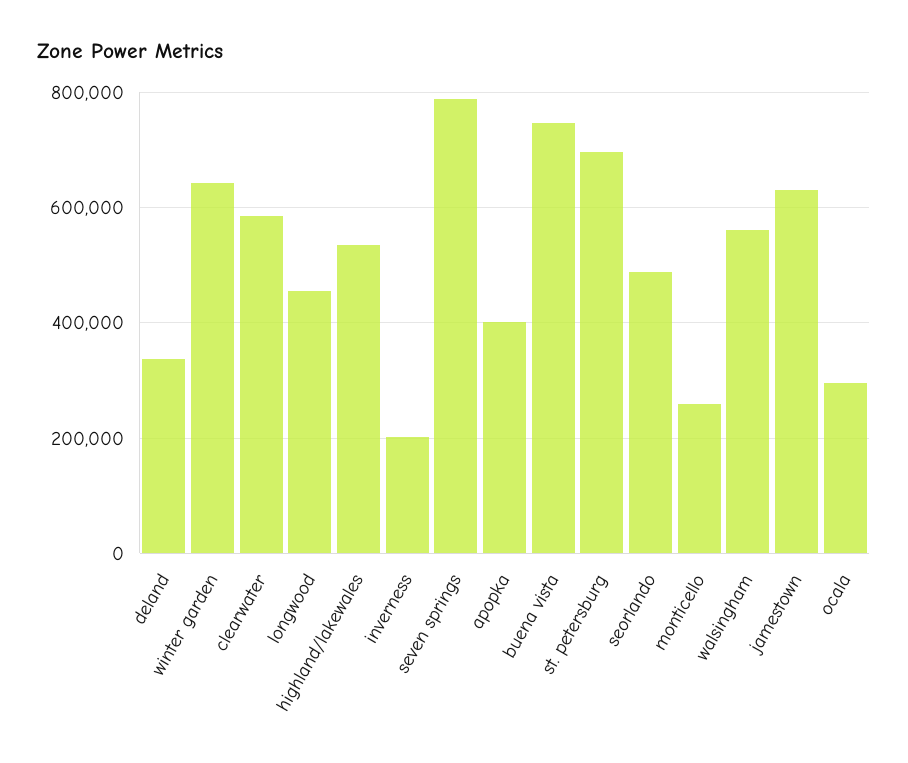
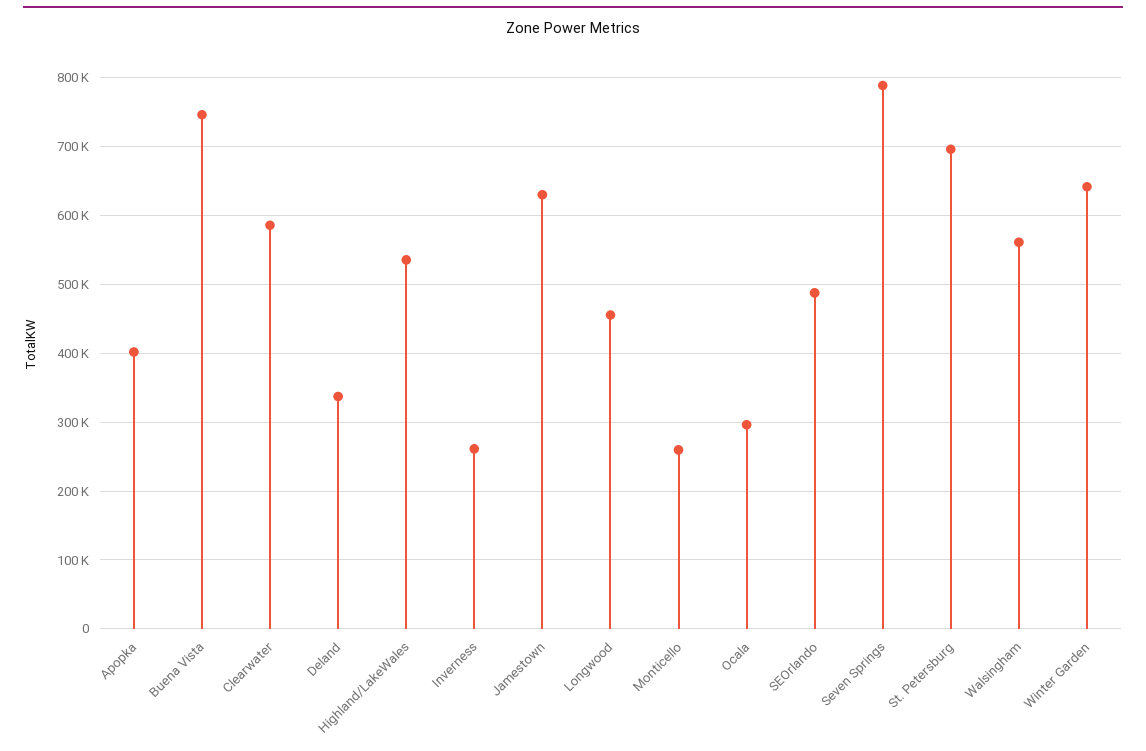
inverness: 200000 -> 260000

